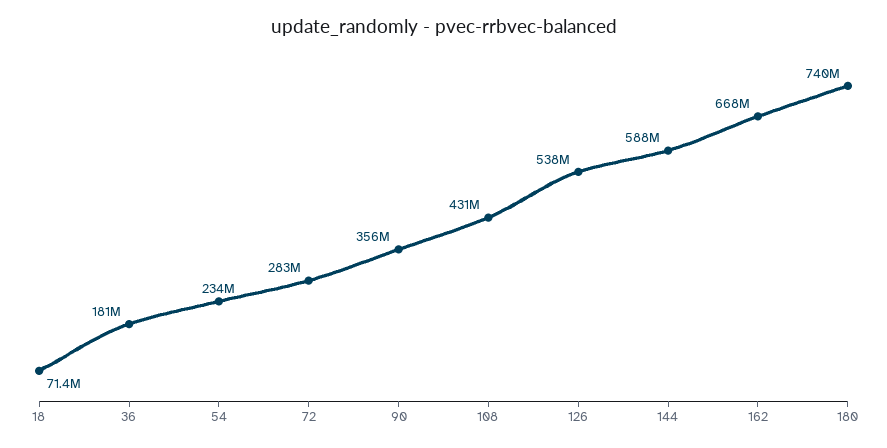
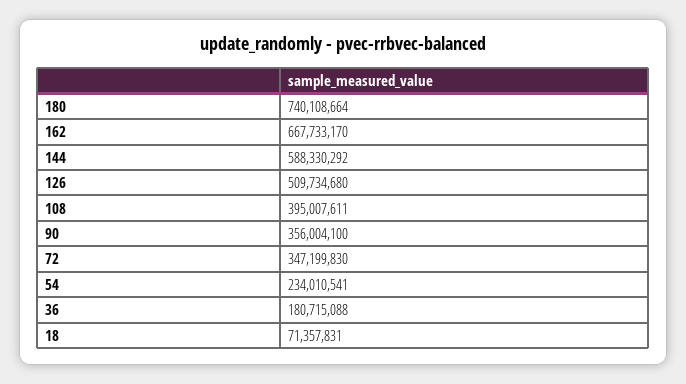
72: 283000000 -> 347199830
108: 431000000 -> 395007611
126: 538000000 -> 509734680

